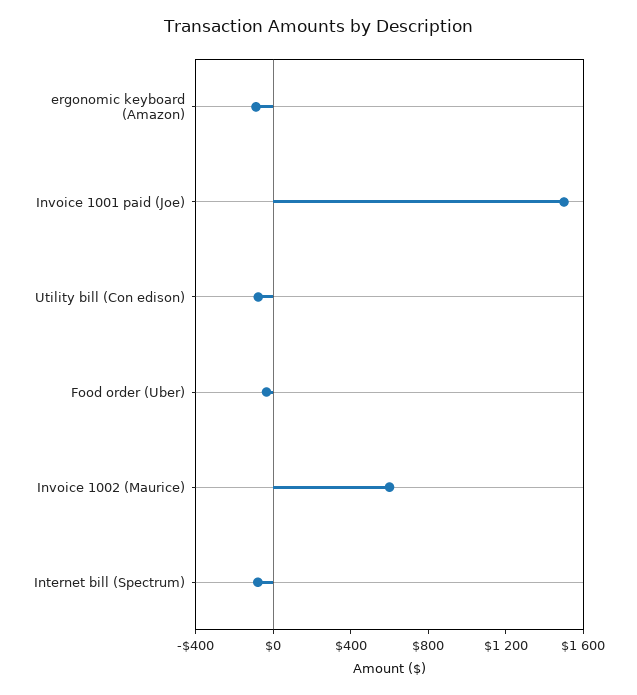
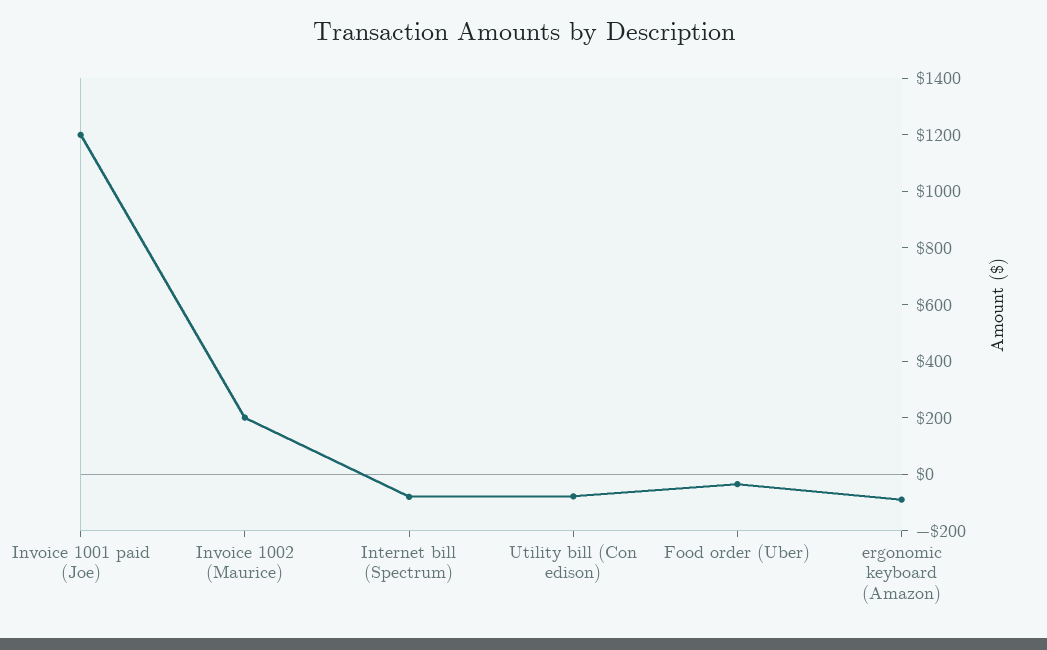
Invoice 1001 paid (Joe): 1500 -> 1200
Invoice 1002 (Maurice): 600 -> 200

